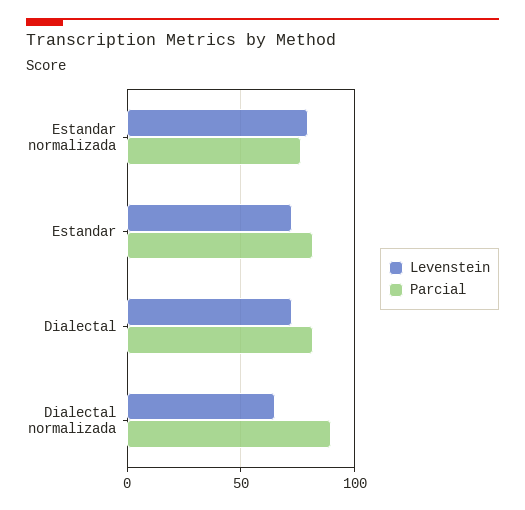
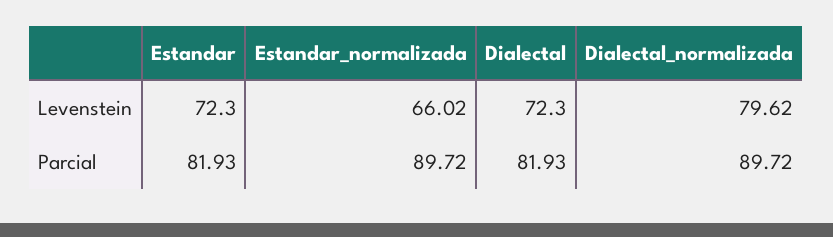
Levenstein, Estandar normalizada: 80 -> 66.02
Parcial, Estandar normalizada: 75 -> 89.72
Levenstein, Dialectal normalizada: 65 -> 79.62

